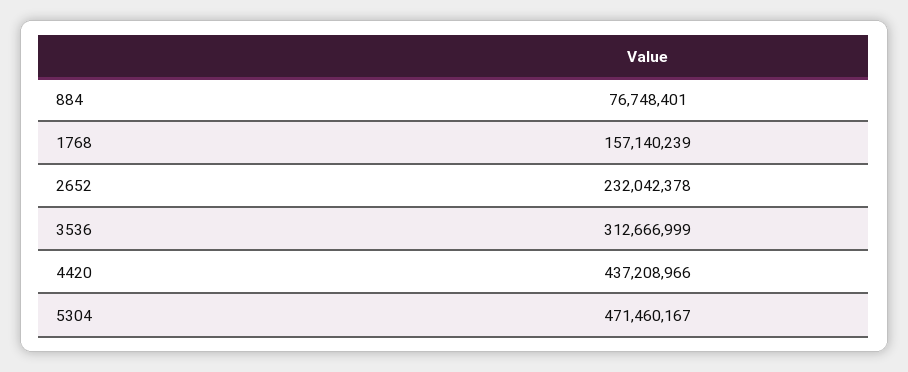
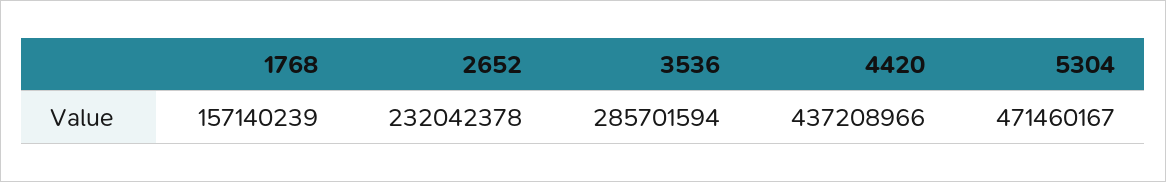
884: 76748401 -> none
3536: 312666999 -> 285701594

